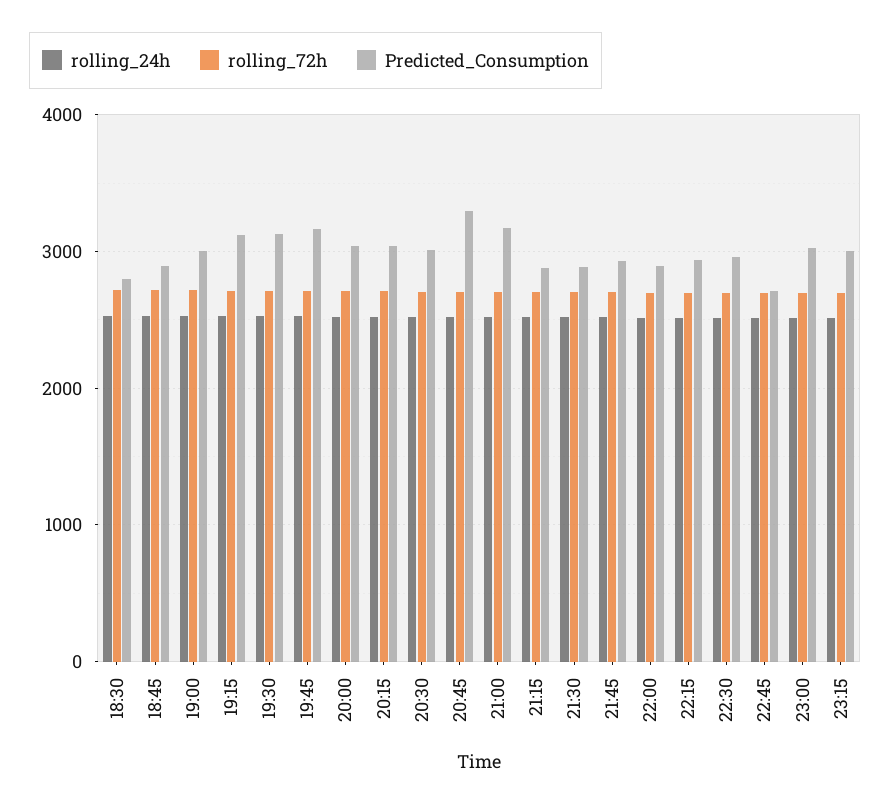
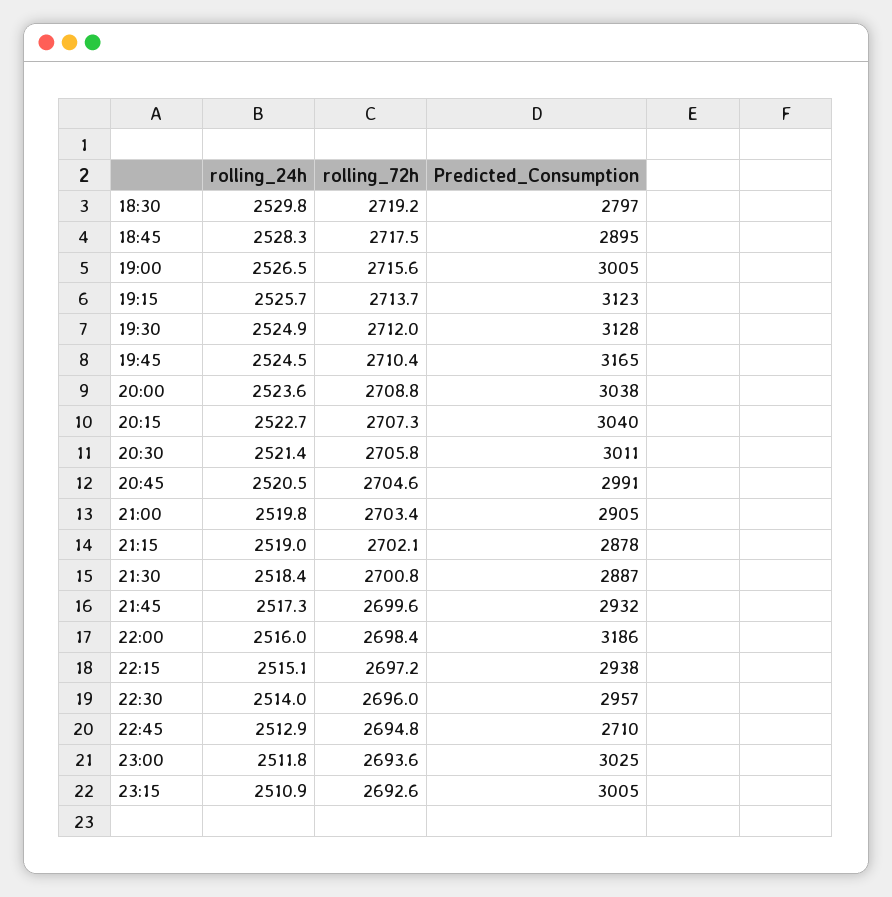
Predicted_Consumption, 20:45: 3300 -> 2991
Predicted_Consumption, 21:00: 3200 -> 2905
Predicted_Consumption, 22:00: 2900 -> 3186

